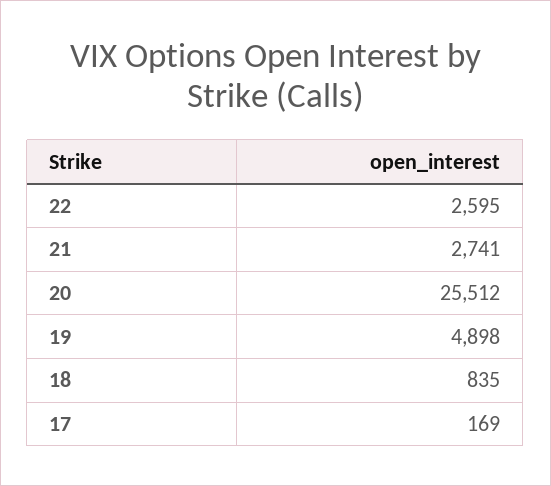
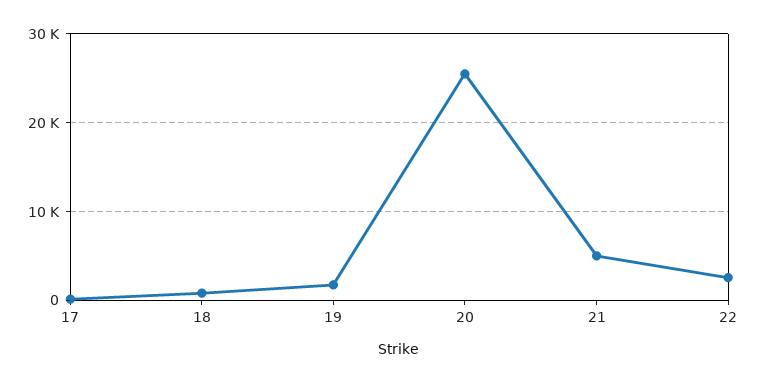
21: 2741 -> 5000
19: 4898 -> 2000

